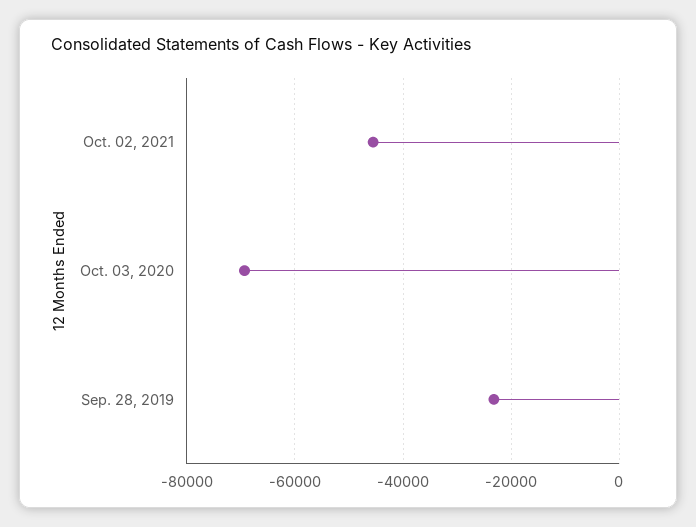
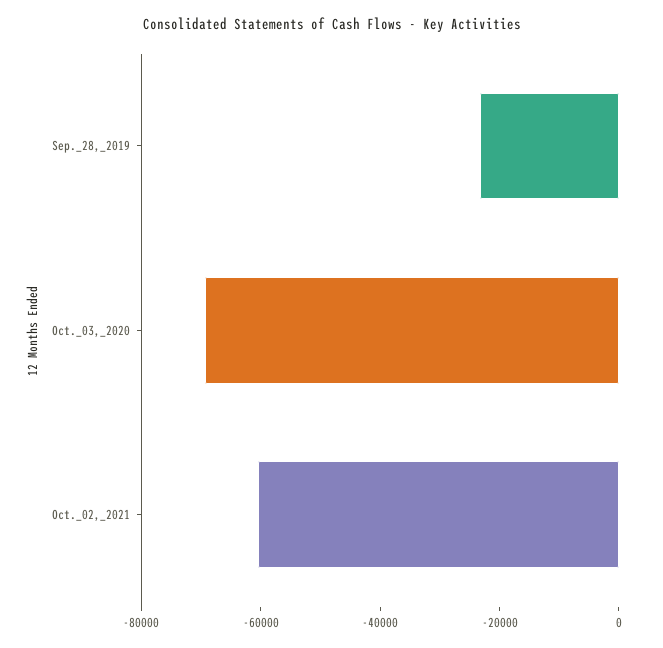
Oct. 02, 2021: -46000 -> -60000

